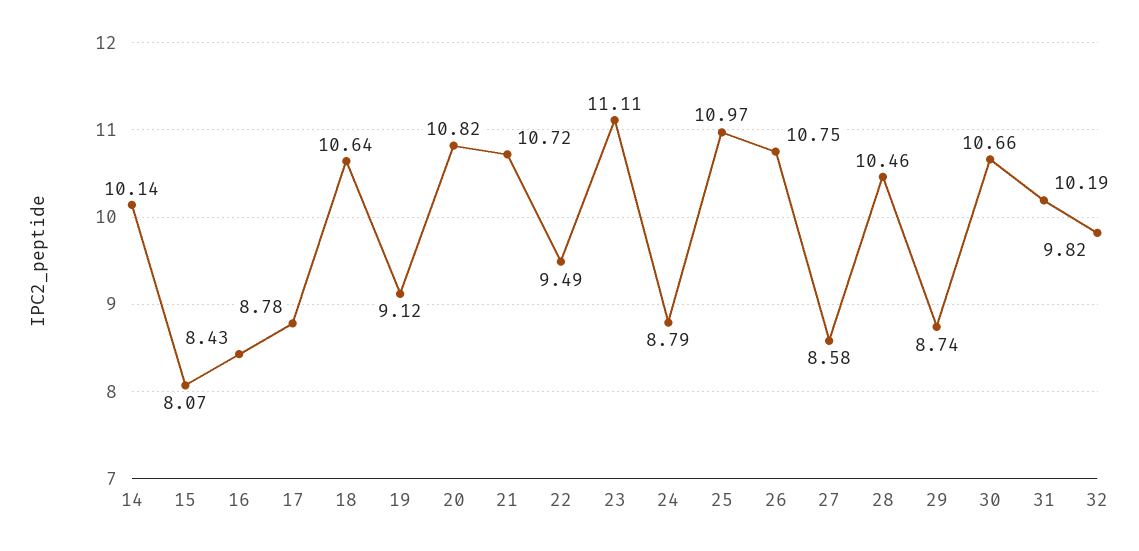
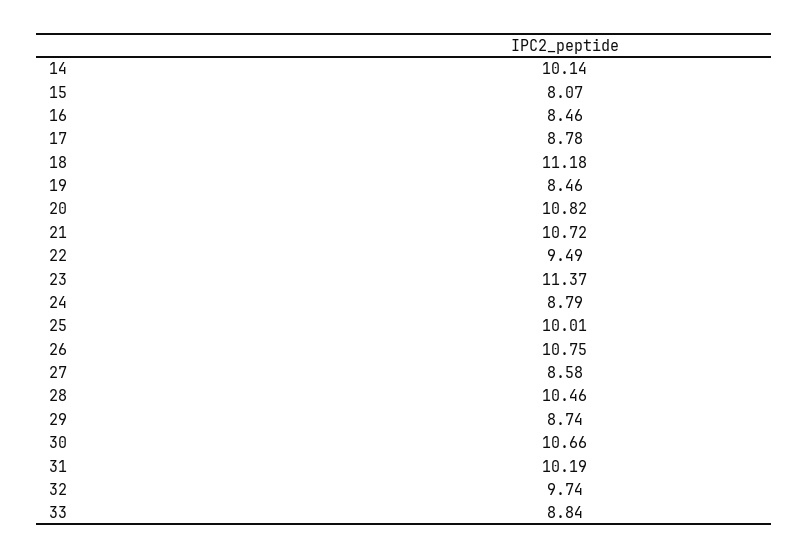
16: 8.43 -> 8.46
18: 10.64 -> 11.18
19: 9.12 -> 8.46
23: 11.11 -> 11.37
25: 10.97 -> 10.01
32: 9.82 -> 9.74
33: none -> 8.84

